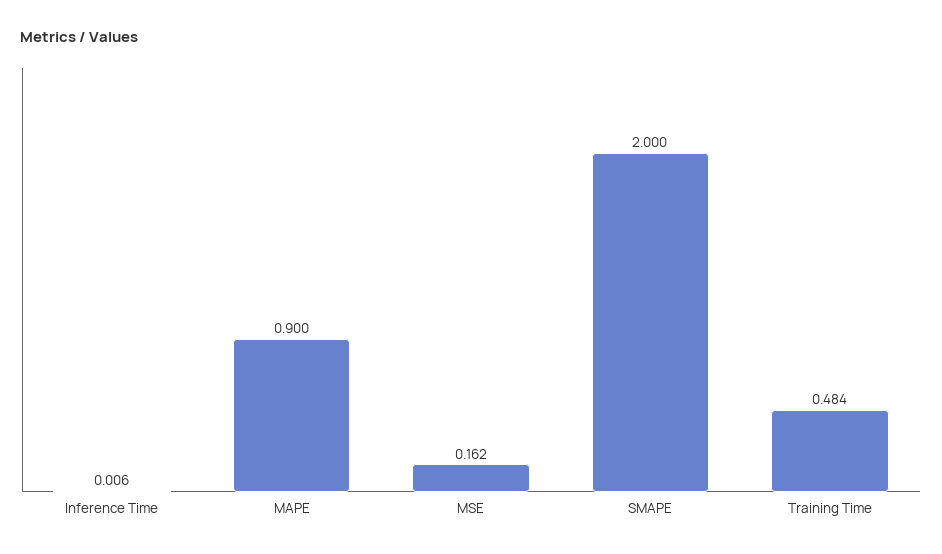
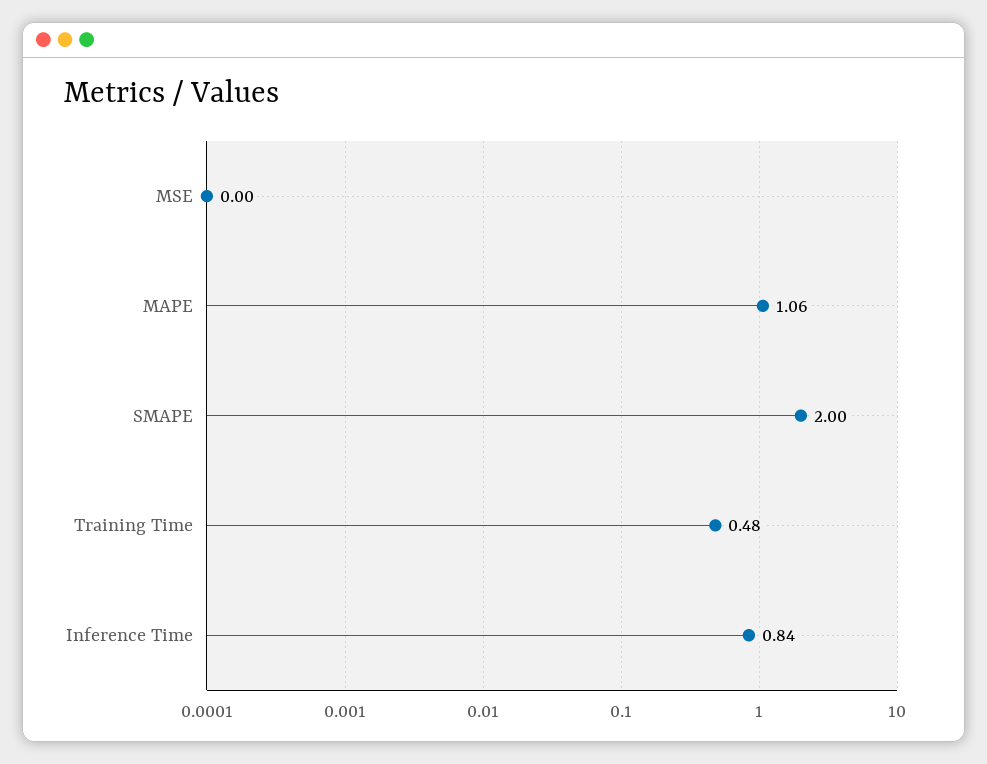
Inference Time: 0.006 -> 0.84
MAPE: 0.9 -> 1.06
MSE: 0.162 -> 0

